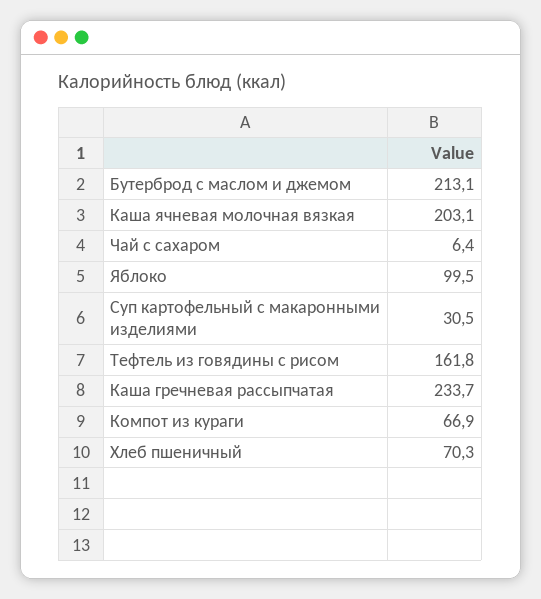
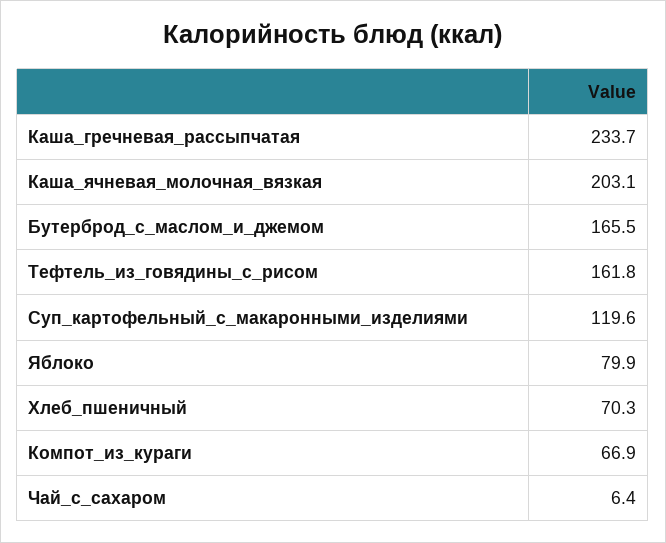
Бутерброд с маслом и джемом: 213.1 -> 165.5
Яблоко: 99.5 -> 79.9
Суп картофельный с макаронными изделиями: 30.5 -> 119.6

